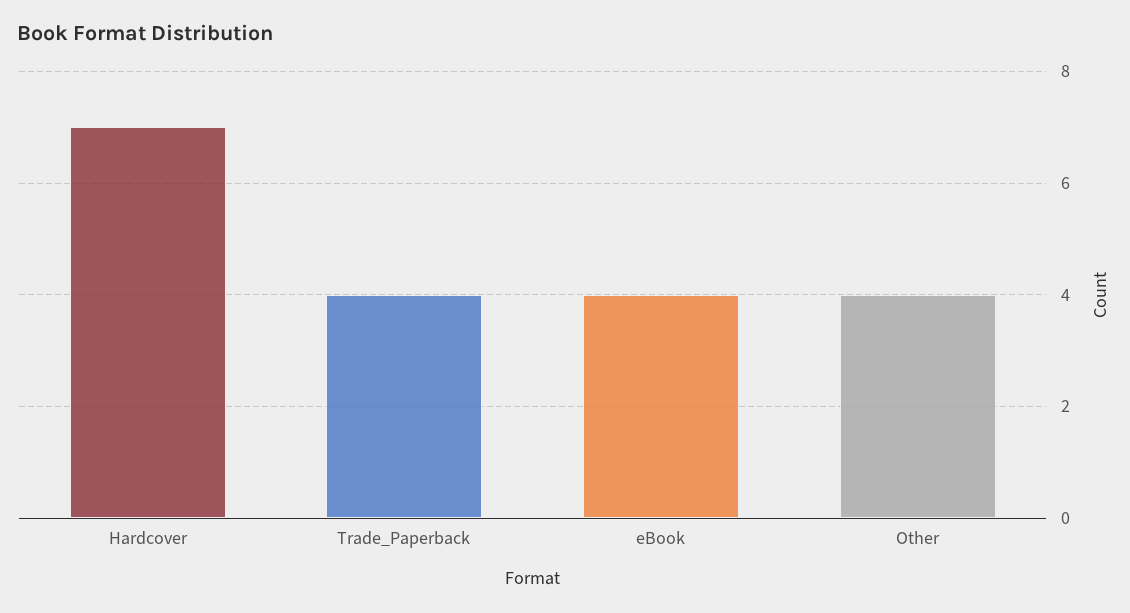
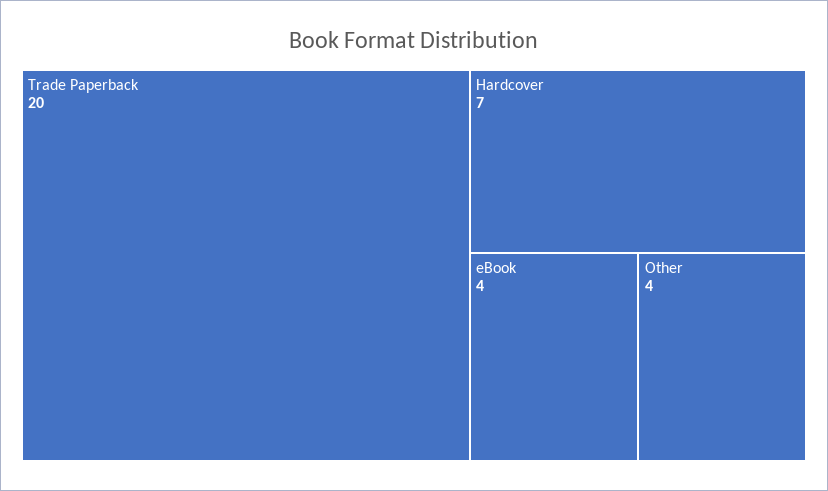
Trade_Paperback: 4 -> 20

